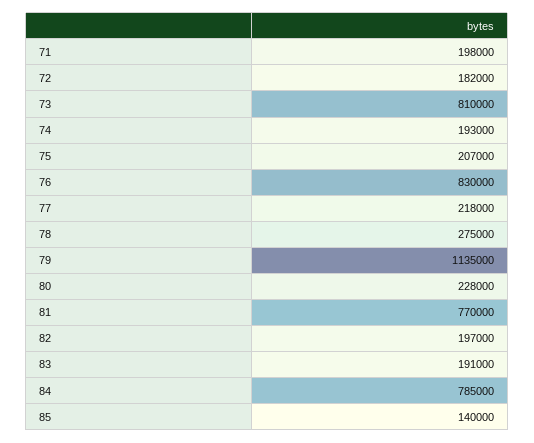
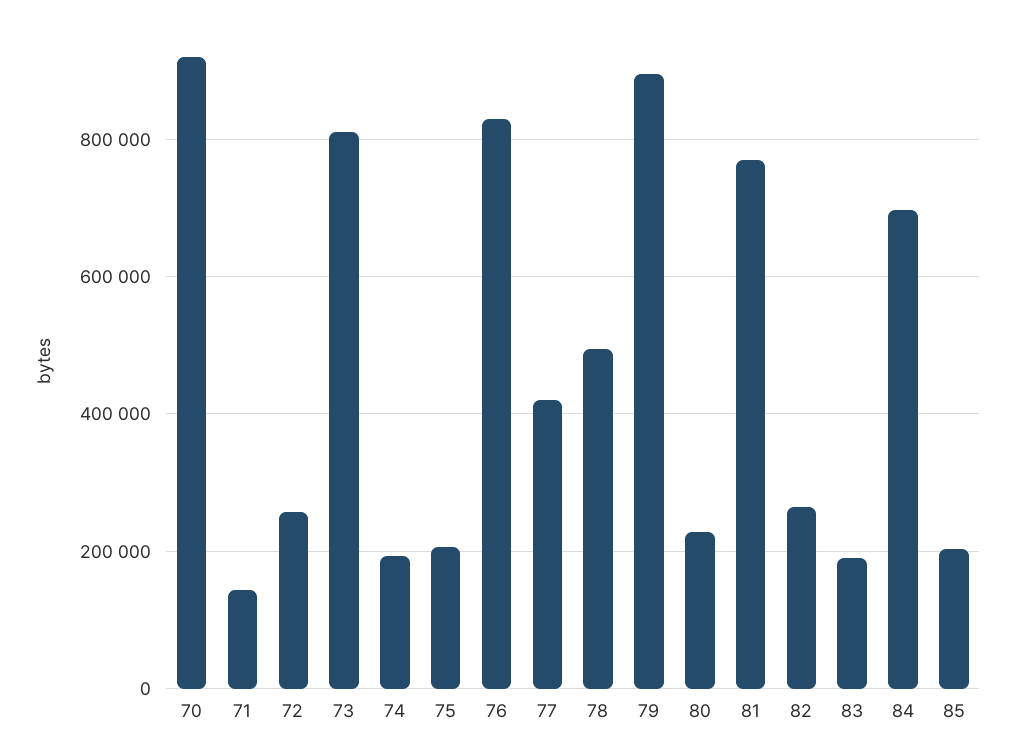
71: 198000 -> 140000
72: 182000 -> 260000
77: 218000 -> 420000
78: 275000 -> 500000
79: 1135000 -> 900000
82: 197000 -> 260000
84: 785000 -> 700000
85: 140000 -> 200000
70: none -> 920000

